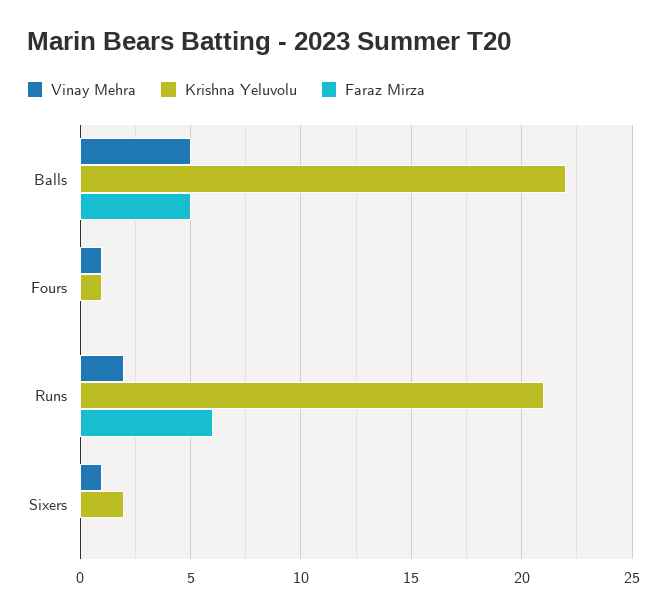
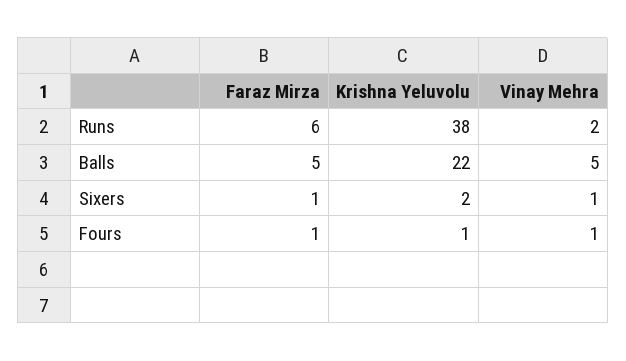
Faraz Mirza, Fours: 0 -> 1
Krishna Yeluvolu, Runs: 21 -> 38
Faraz Mirza, Sixers: 0 -> 1

